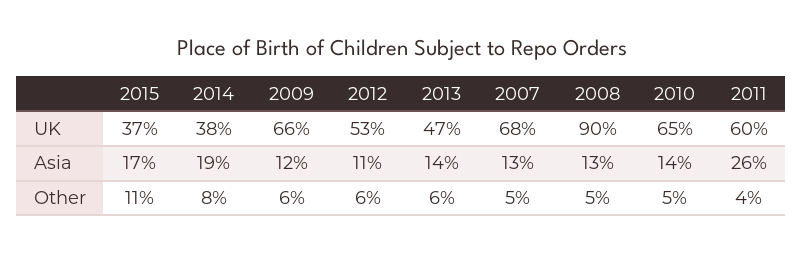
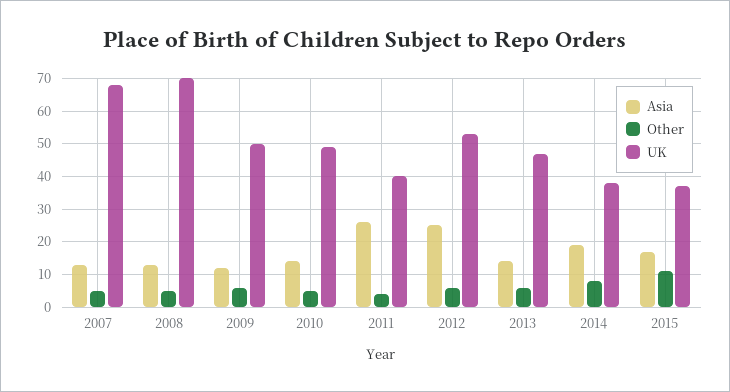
UK, 2009: 66 -> 50
UK, 2008: 90 -> 70
UK, 2010: 65 -> 50
UK, 2011: 60 -> 40
Asia, 2012: 11 -> 25

